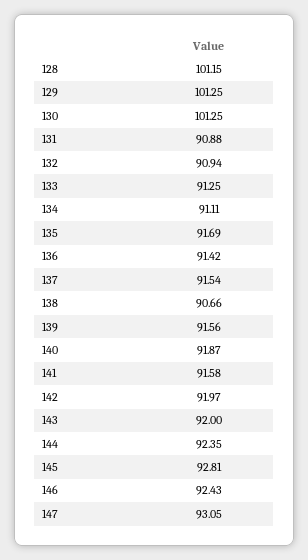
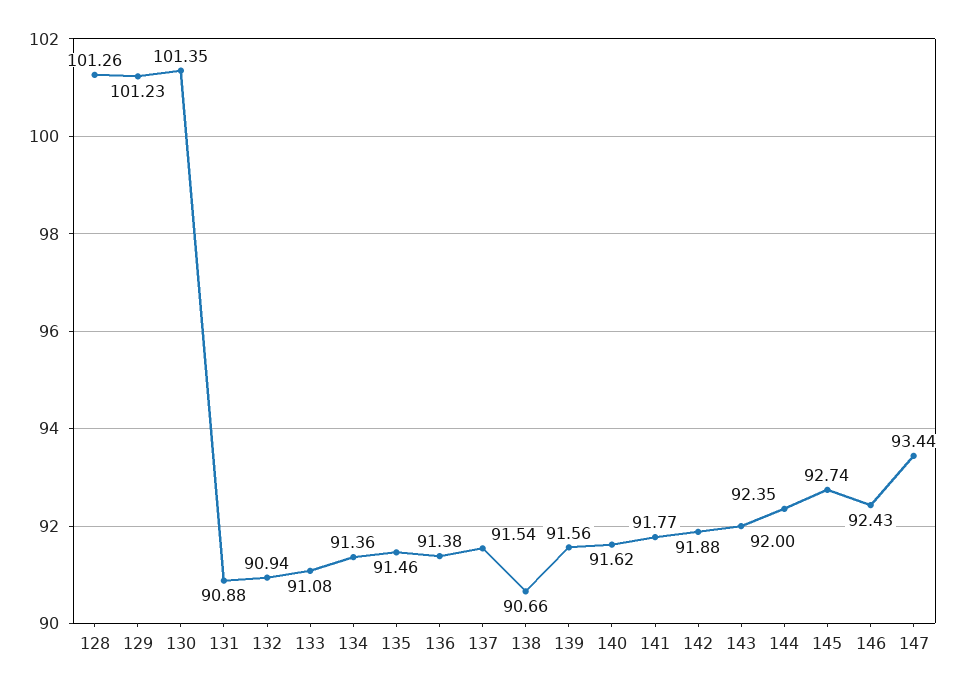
128: 101.15 -> 101.26
129: 101.25 -> 101.23
130: 101.25 -> 101.35
133: 91.25 -> 91.08
134: 91.11 -> 91.36
135: 91.69 -> 91.46
136: 91.42 -> 91.38
140: 91.87 -> 91.62
141: 91.58 -> 91.77
142: 91.97 -> 91.88
145: 92.81 -> 92.74
147: 93.05 -> 93.44

